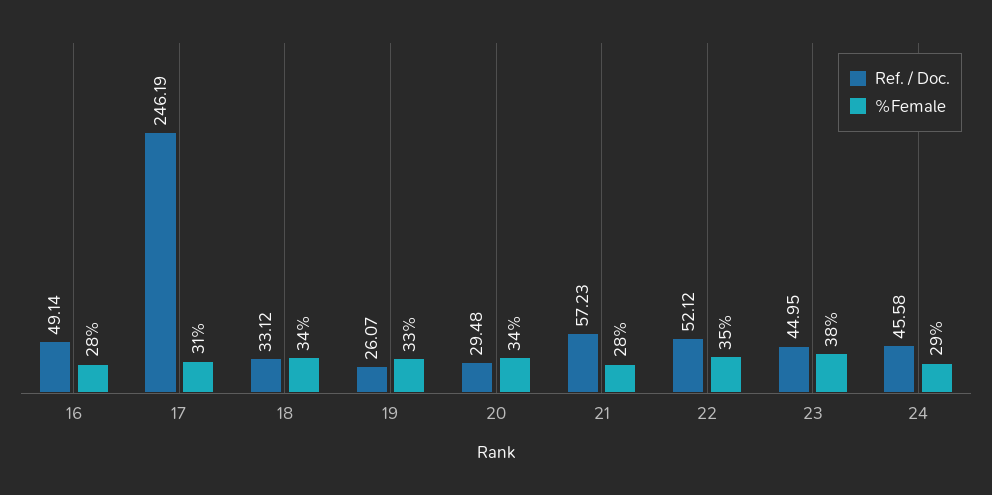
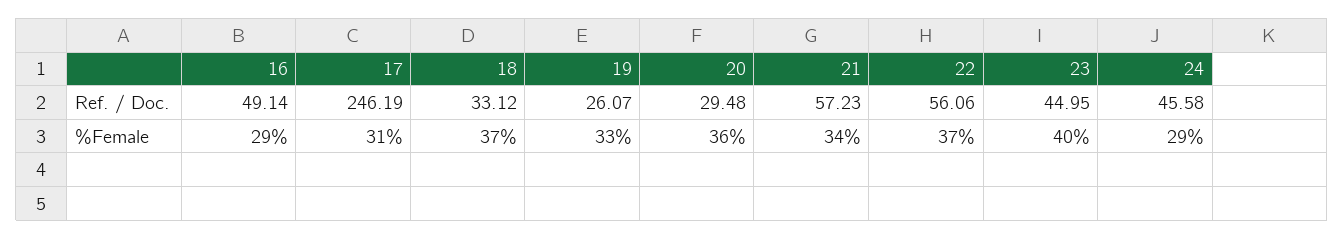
%Female, 16: 28 -> 29
%Female, 18: 34 -> 37
%Female, 20: 34 -> 36
%Female, 21: 28 -> 34
Ref. / Doc., 22: 52.12 -> 56.06
%Female, 22: 35 -> 37
%Female, 23: 38 -> 40

